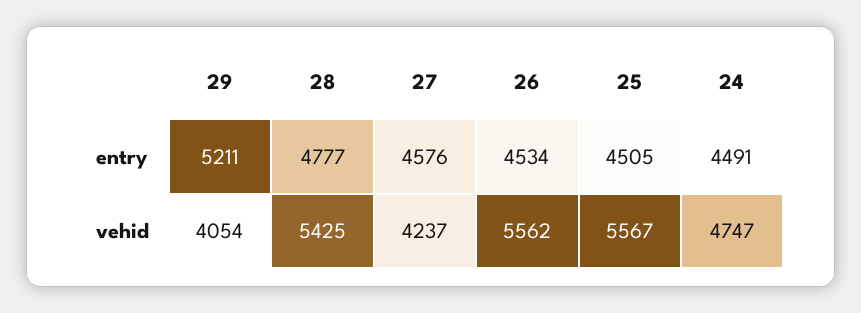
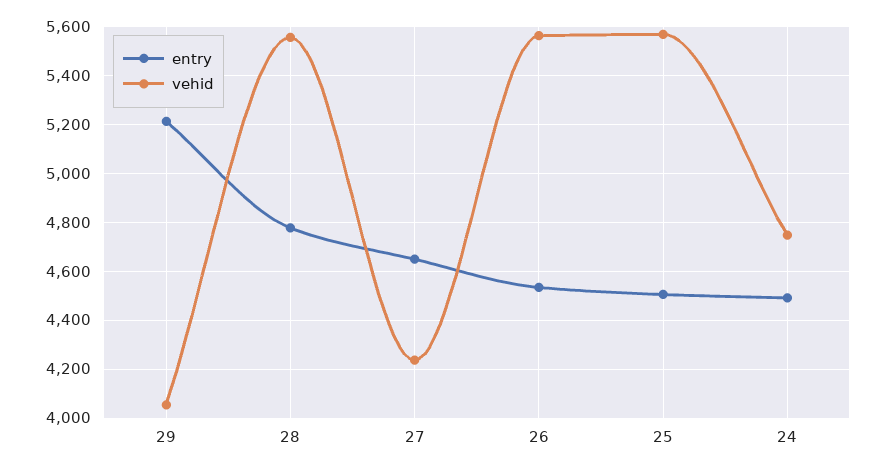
entry, 27: 4576 -> 4650
vehid, 28: 5425 -> 5550

